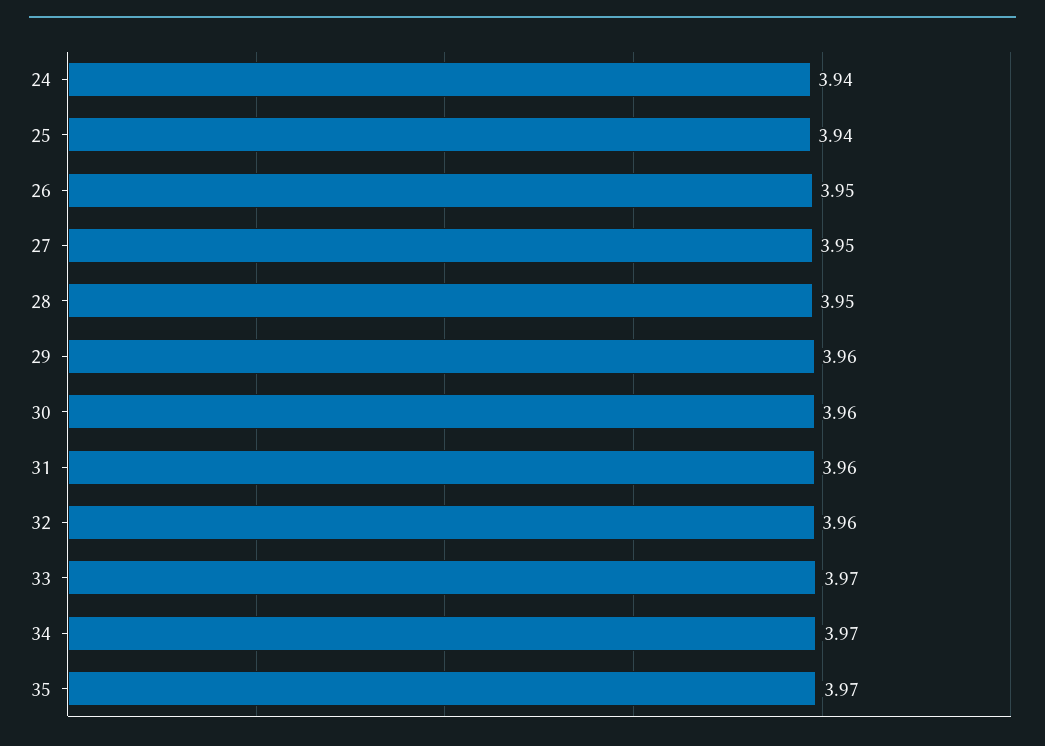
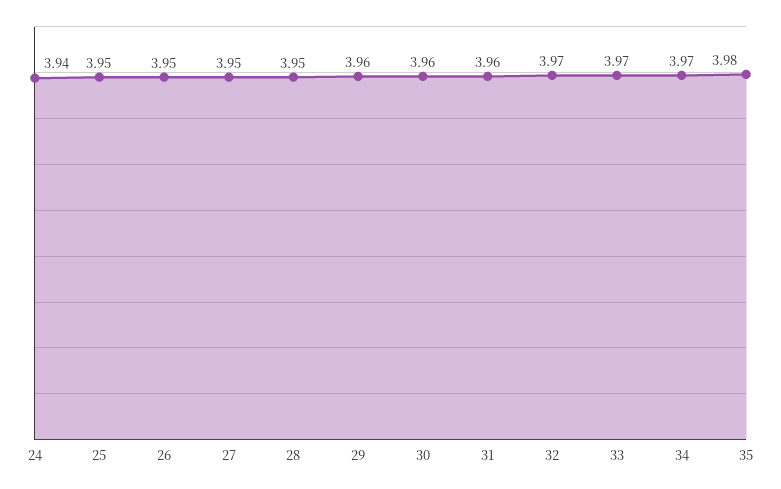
25: 3.94 -> 3.95
32: 3.96 -> 3.97
35: 3.97 -> 3.98

